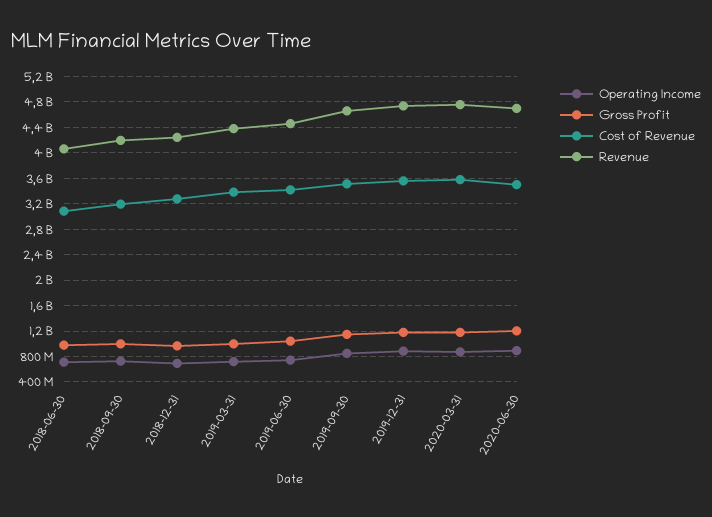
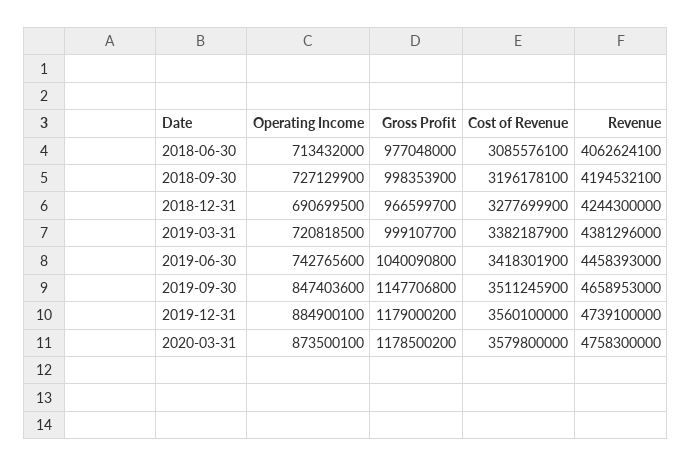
Operating Income, 2020-06-30: 900000000 -> none
Gross Profit, 2020-06-30: 1200000000 -> none
Cost of Revenue, 2020-06-30: 3500000000 -> none
Revenue, 2020-06-30: 4700000000 -> none

